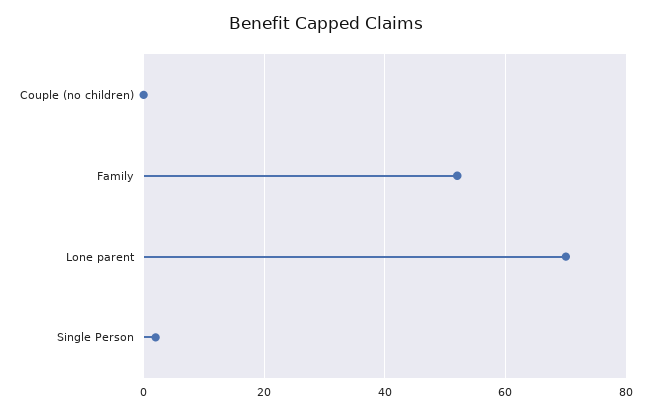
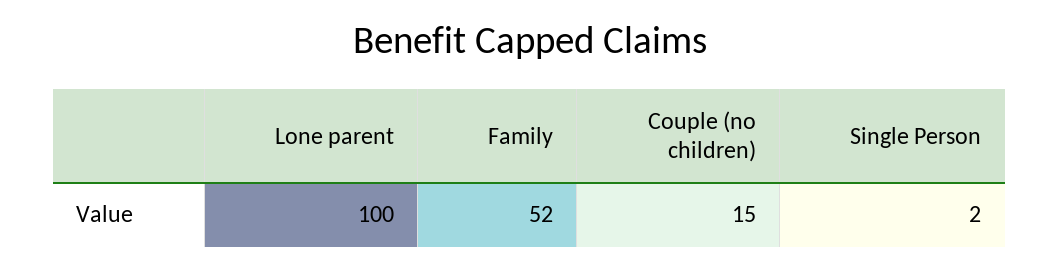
Couple (no children): 0 -> 15
Lone parent: 70 -> 100

